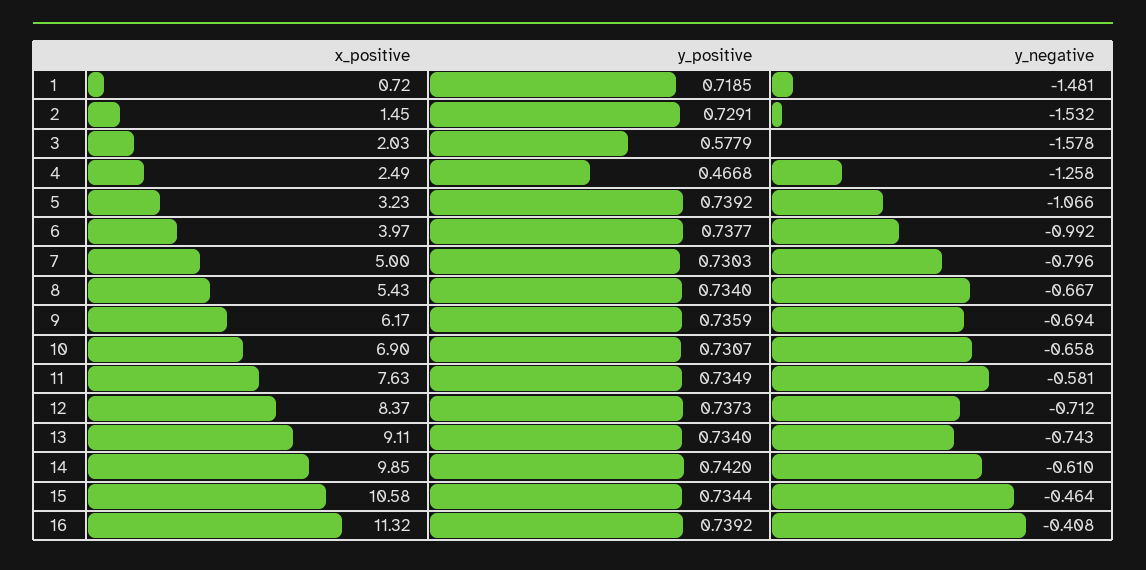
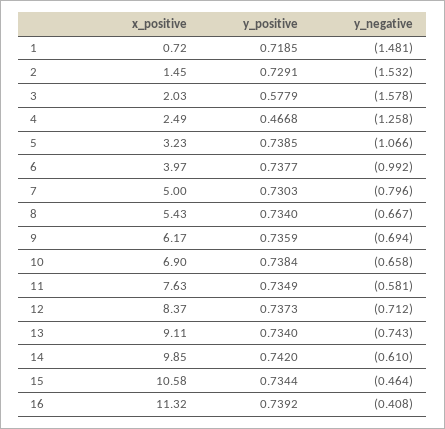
y_positive, 5: 0.7392 -> 0.7385
y_positive, 10: 0.7307 -> 0.7384

